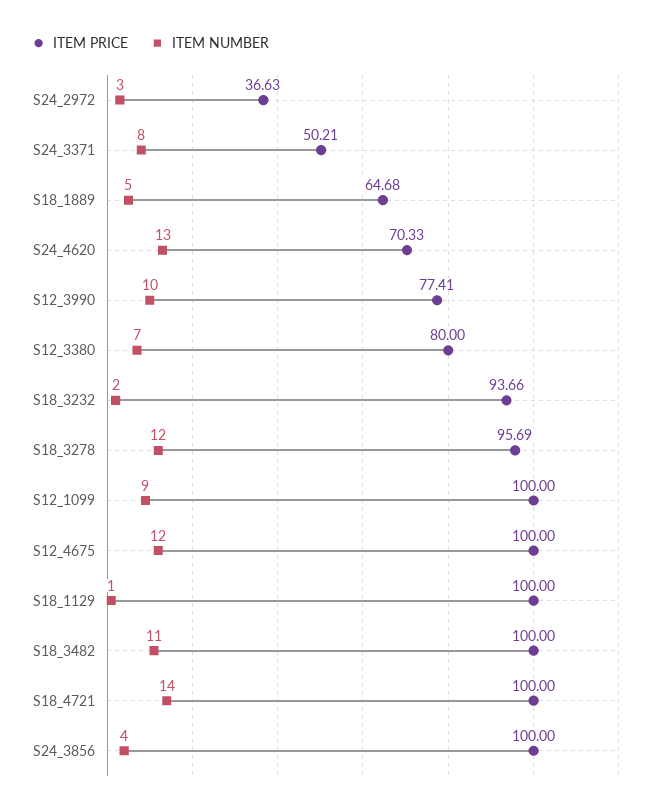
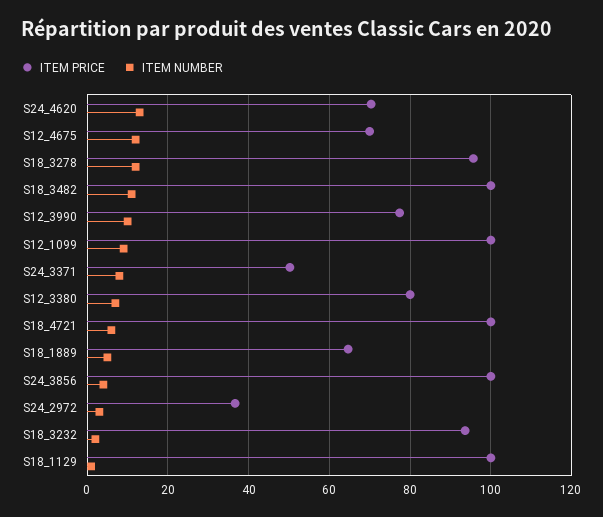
ITEM PRICE, S12_4675: 100 -> 70
ITEM NUMBER, S18_4721: 14 -> 6

